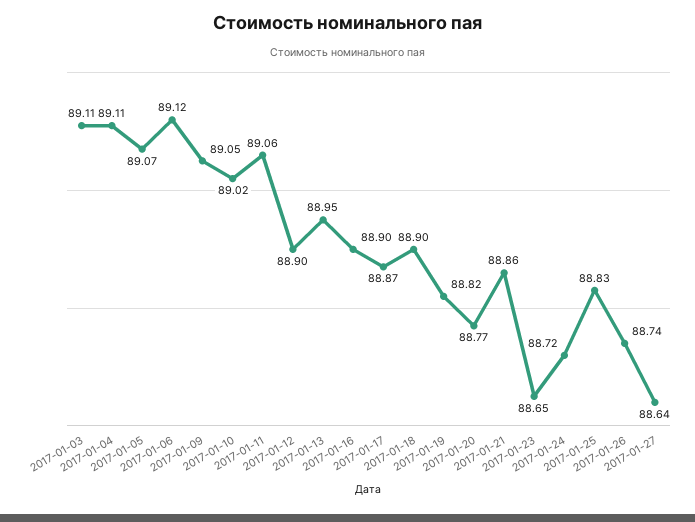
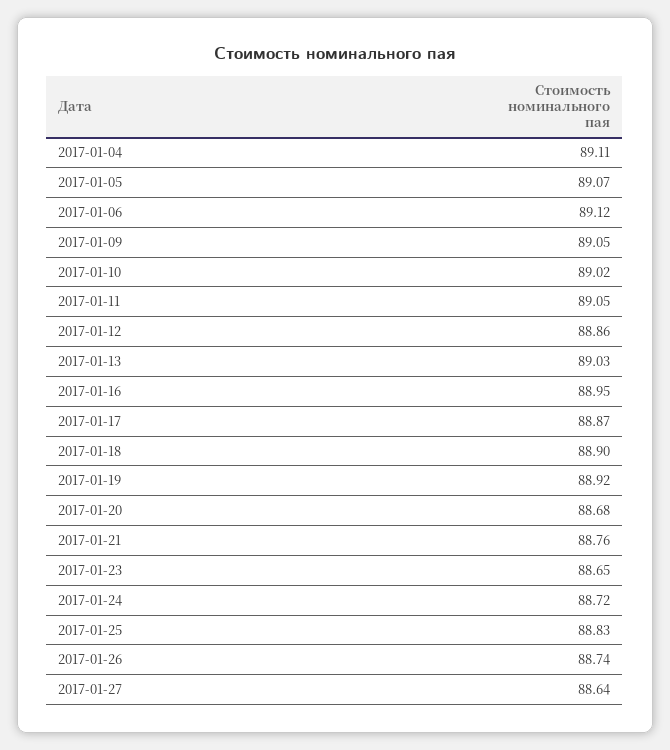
2017-01-03: 89.11 -> none
2017-01-11: 89.06 -> 89.05
2017-01-12: 88.9 -> 88.86
2017-01-13: 88.95 -> 89.03
2017-01-16: 88.9 -> 88.95
2017-01-19: 88.82 -> 88.92
2017-01-20: 88.77 -> 88.68
2017-01-21: 88.86 -> 88.76

